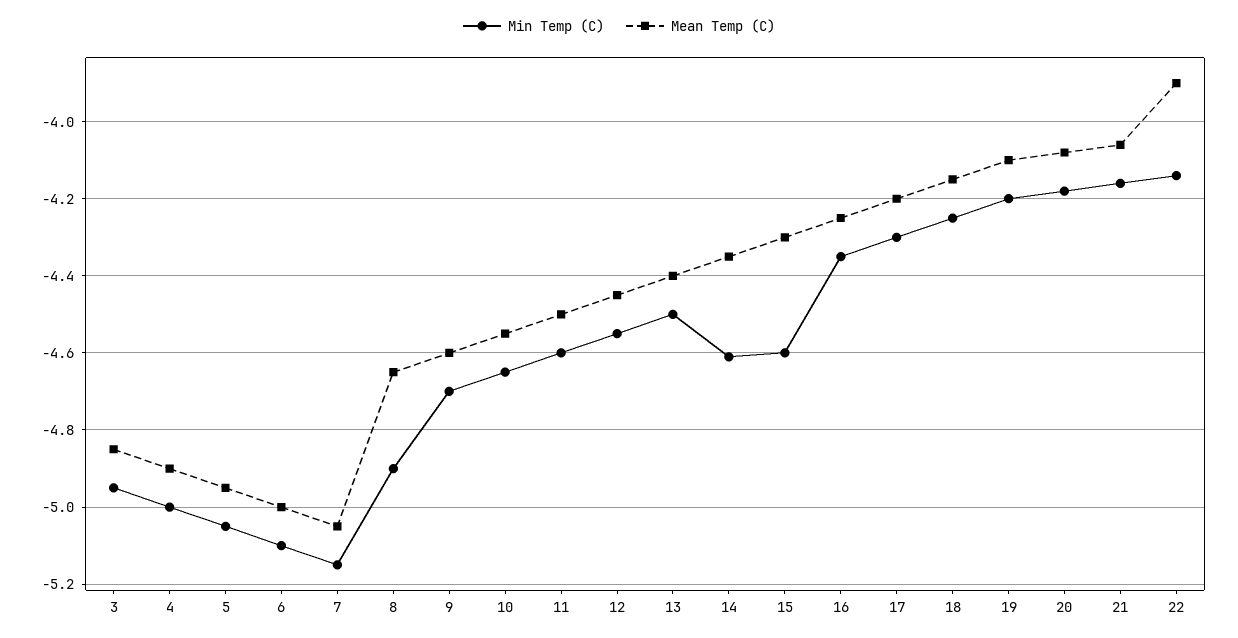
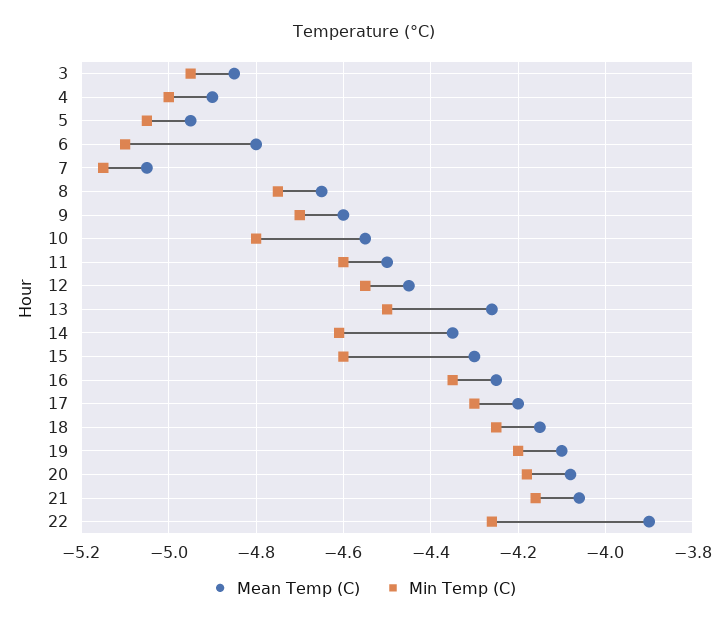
Mean Temp (C), 6: -5 -> -4.8
Min Temp (C), 8: -4.9 -> -4.75
Min Temp (C), 10: -4.65 -> -4.8
Mean Temp (C), 13: -4.4 -> -4.25
Min Temp (C), 22: -4.15 -> -4.25

